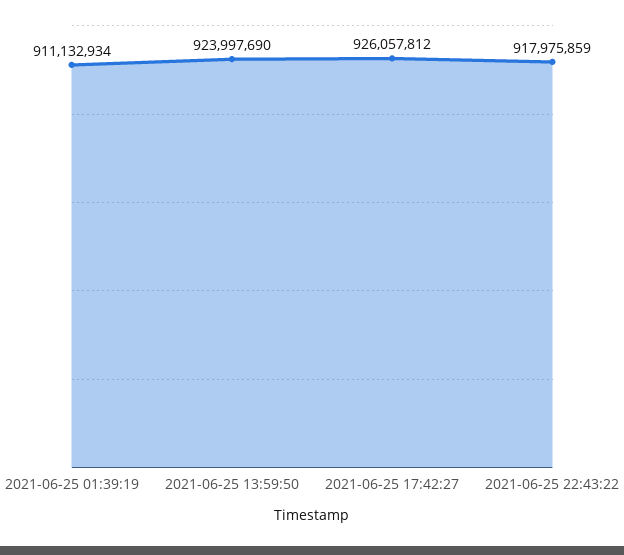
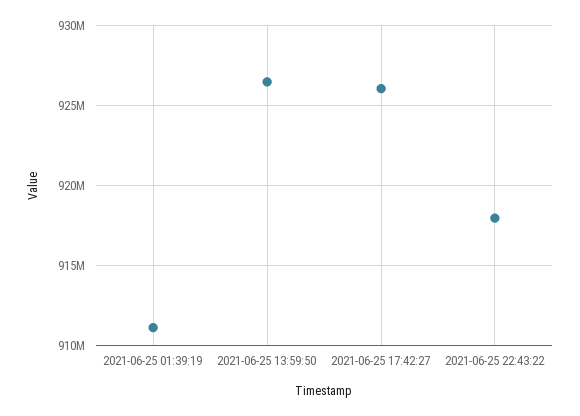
2021-06-25 13:59:50: 923997690 -> 926500000

